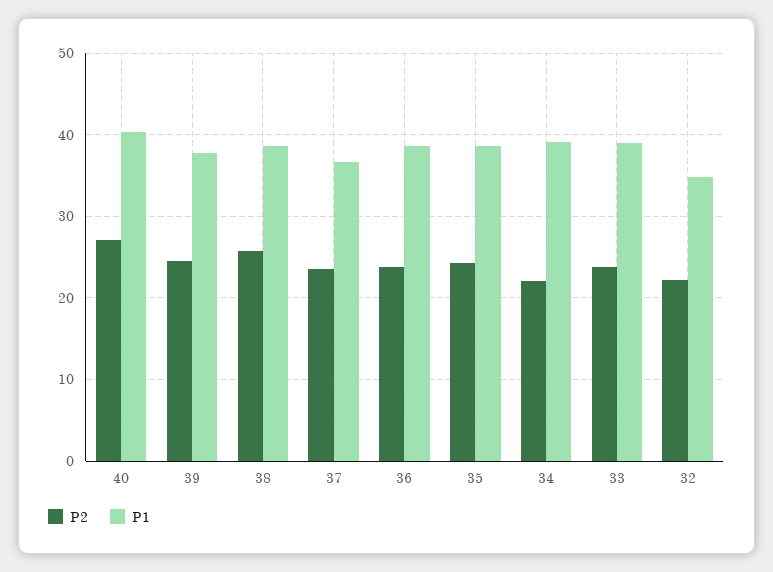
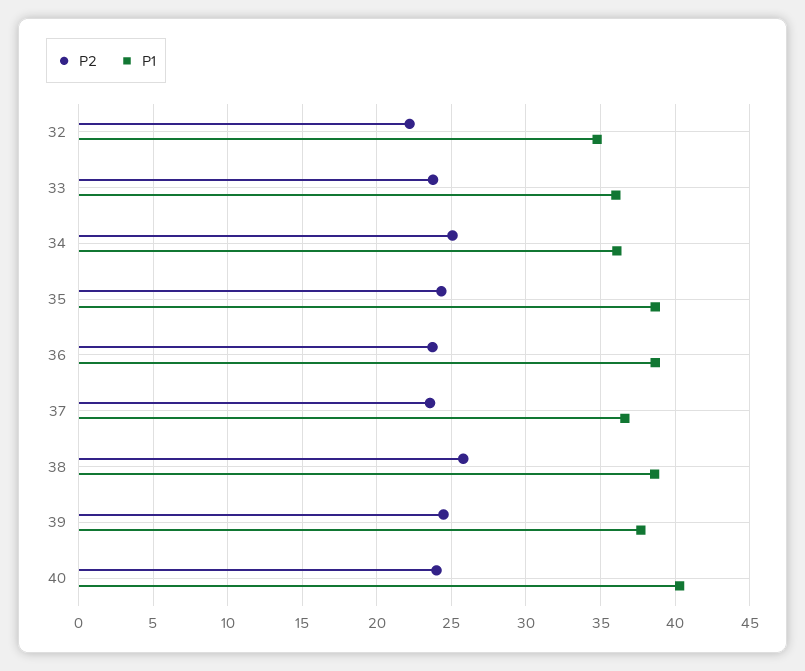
P2, 40: 27 -> 24
P2, 34: 22 -> 25
P1, 34: 39 -> 36
P1, 33: 39 -> 36

